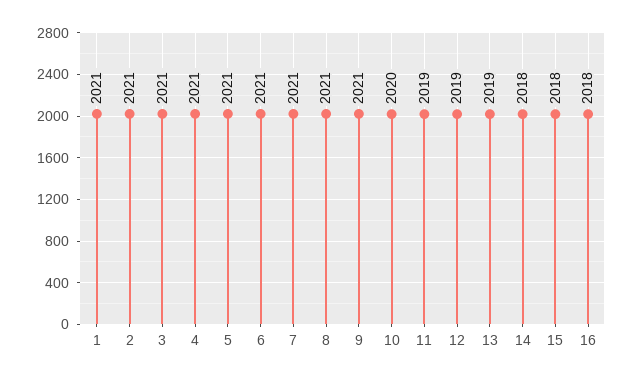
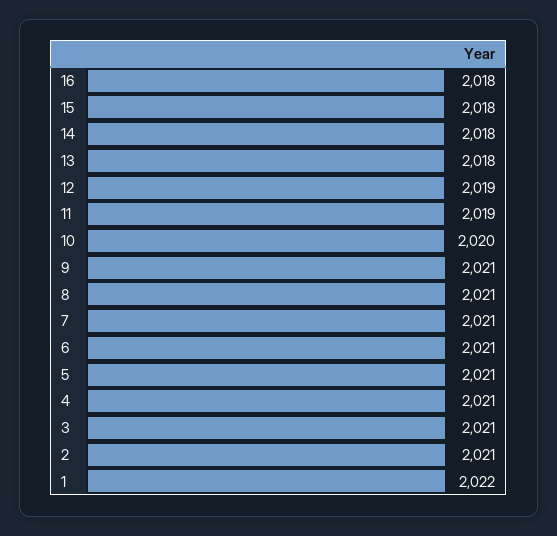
1: 2021 -> 2022
13: 2019 -> 2018

